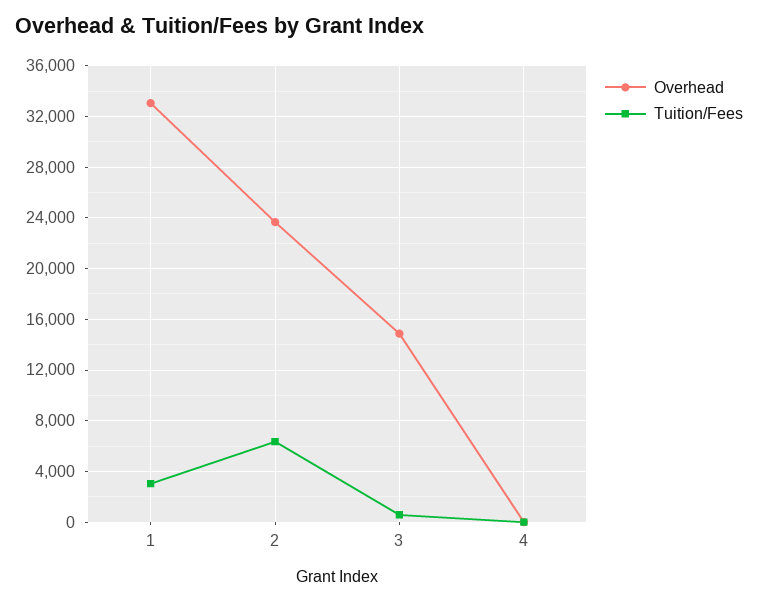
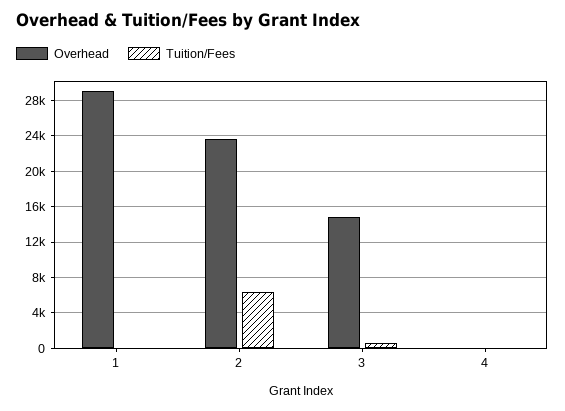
Overhead, 1: 33000 -> 29000
Tuition/Fees, 1: 3000 -> 0

